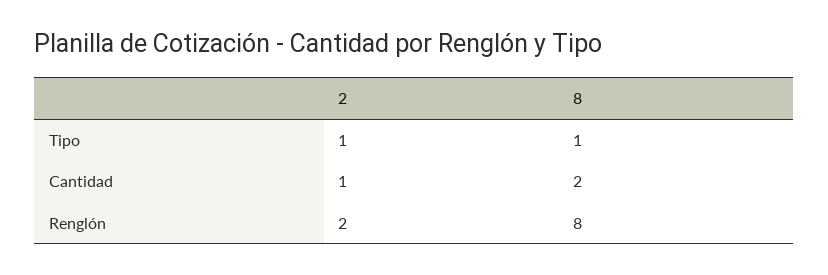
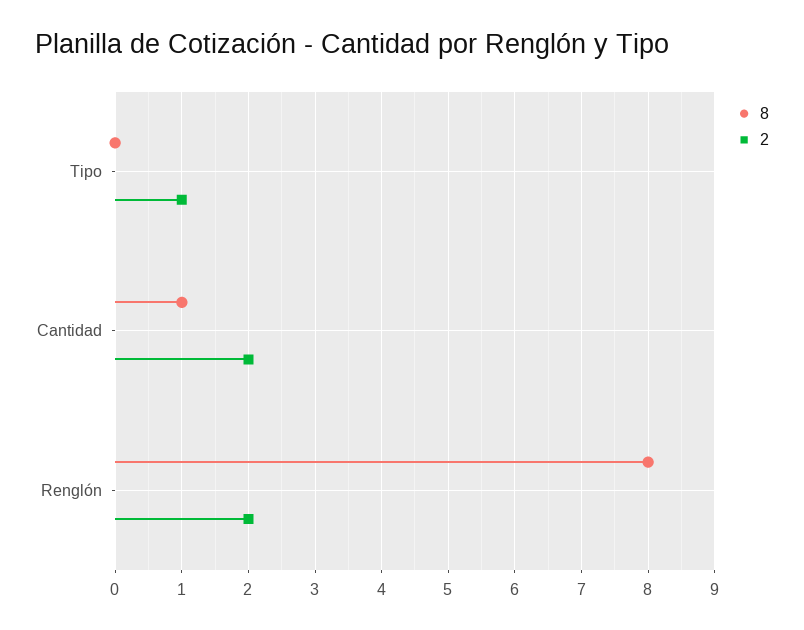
8, Tipo: 1 -> 0
2, Cantidad: 1 -> 2
8, Cantidad: 2 -> 1

